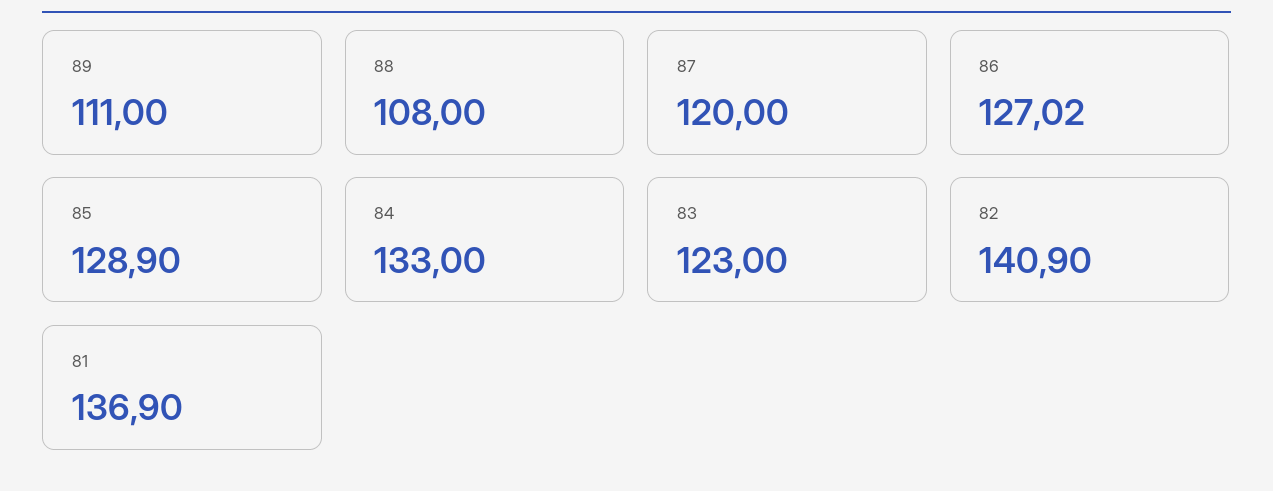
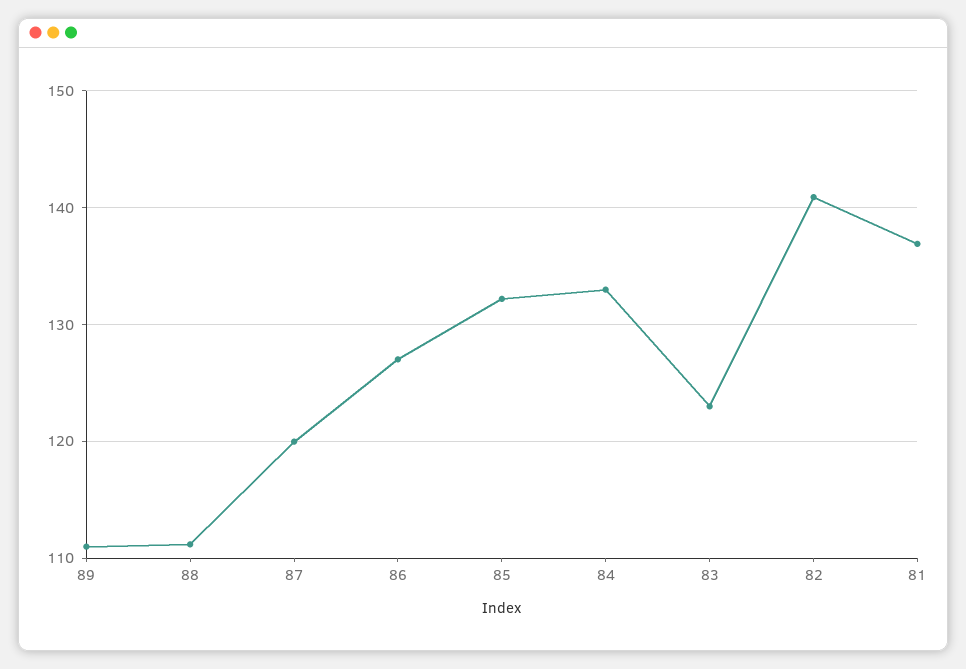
88: 108 -> 111
85: 128.9 -> 132

